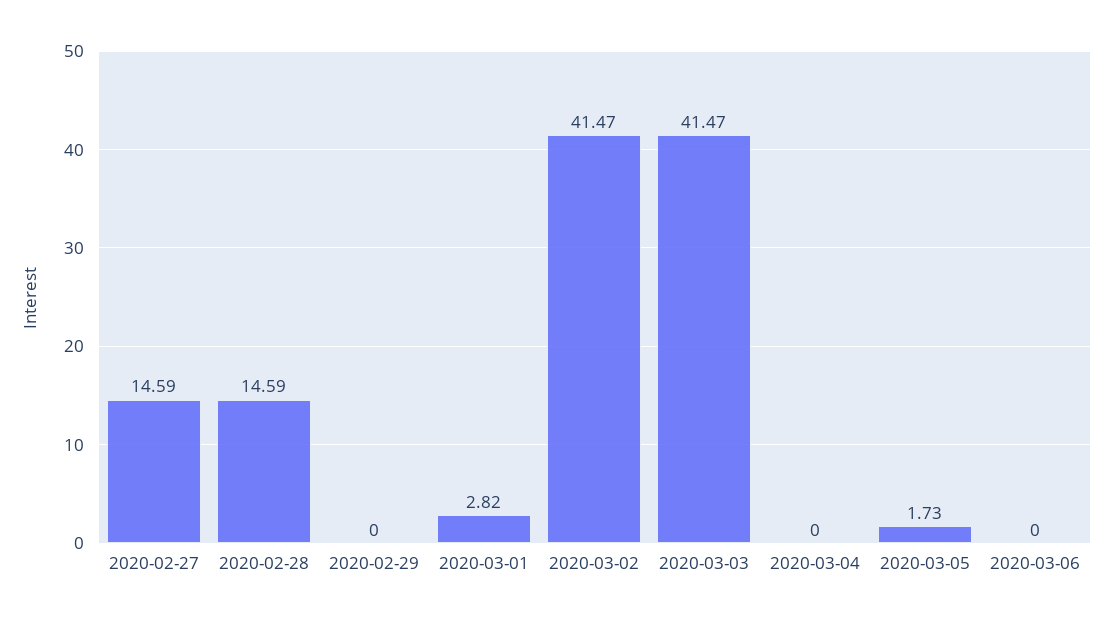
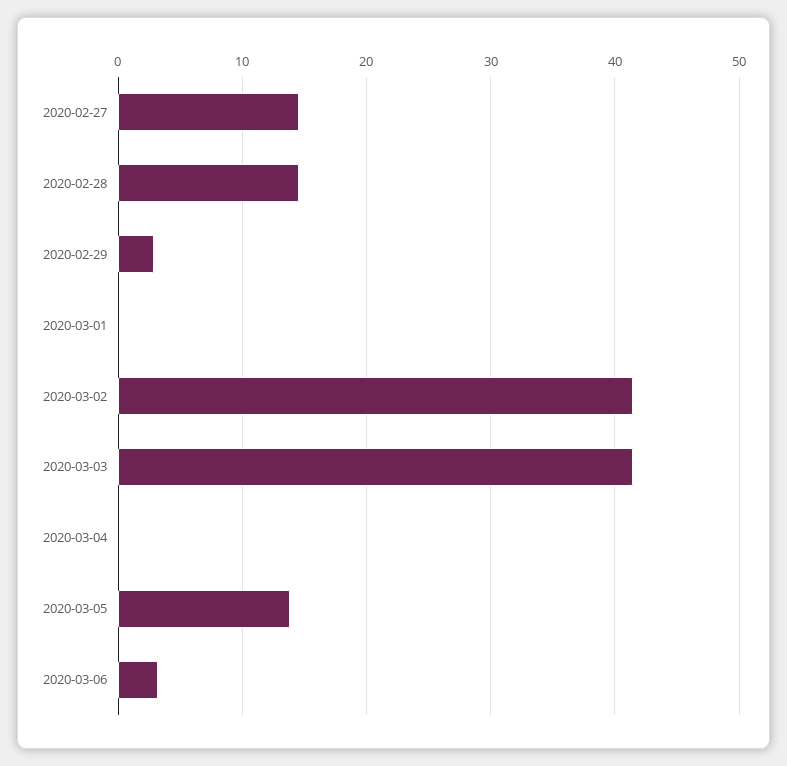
2020-02-29: 0 -> 3
2020-03-01: 2.82 -> 0
2020-03-05: 1.73 -> 14
2020-03-06: 0 -> 3

